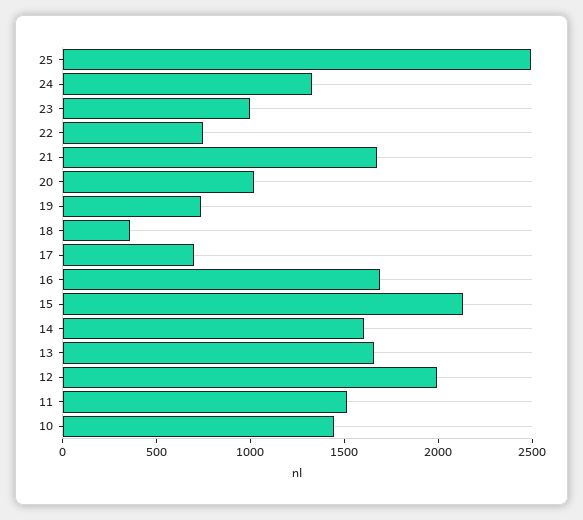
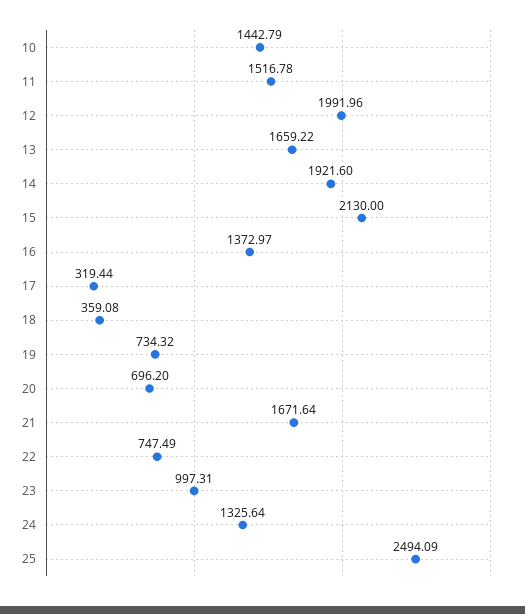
20: 1000 -> 696.2
17: 700 -> 319.44
16: 1700 -> 1372.97
14: 1600 -> 1921.6

